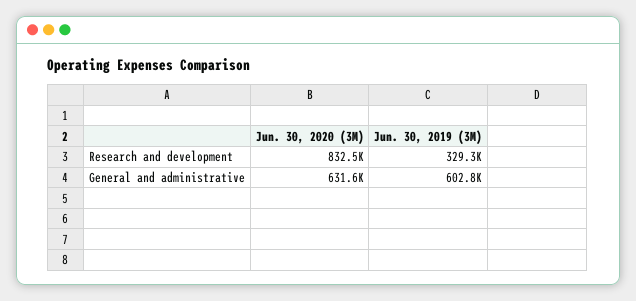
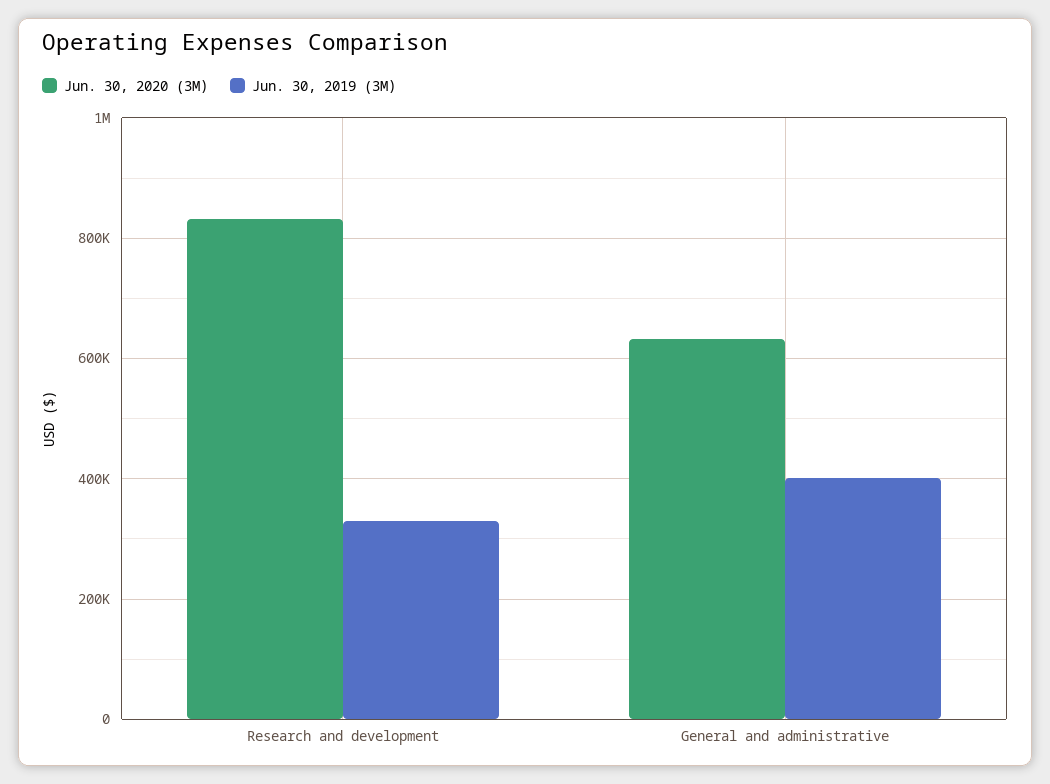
Jun. 30, 2019 (3M), General and administrative: 602800 -> 400000

